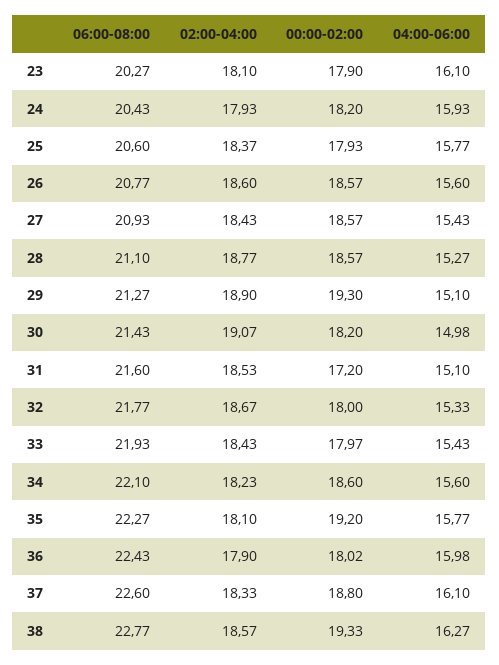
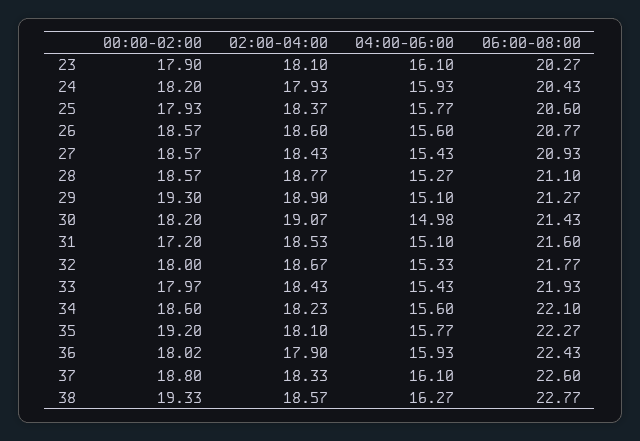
04:00-06:00, 36: 15.98 -> 15.93

